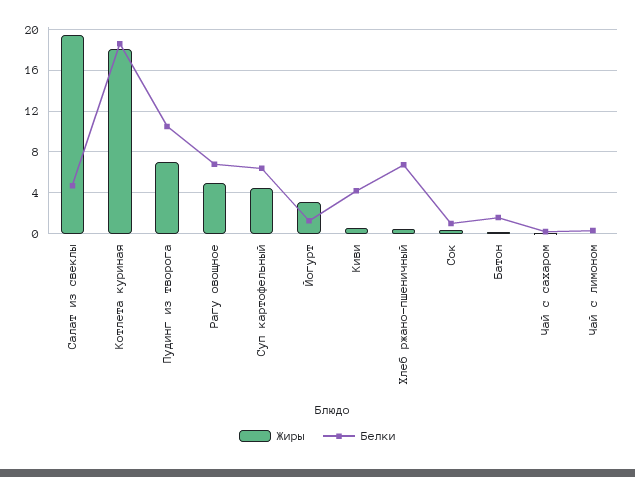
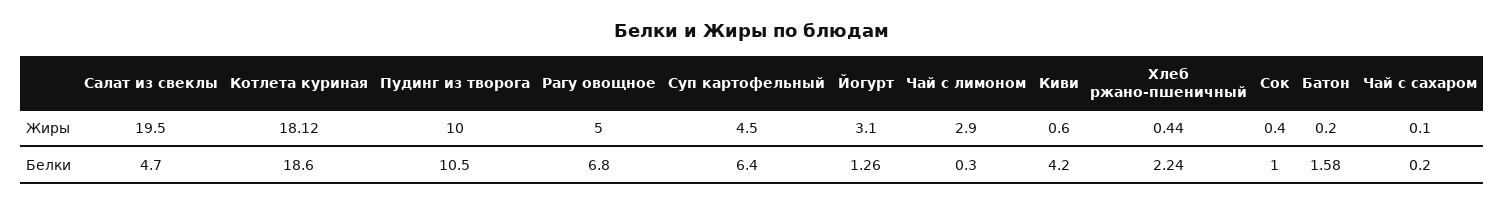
Жиры, Пудинг из творога: 7 -> 10
Белки, Хлеб ржано-пшеничный: 7 -> 2.24
Жиры, Чай с лимоном: 0 -> 2.9

